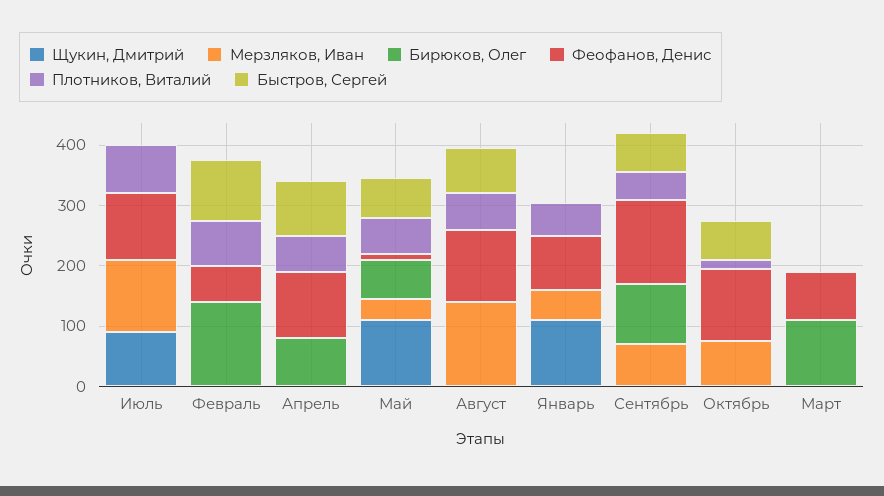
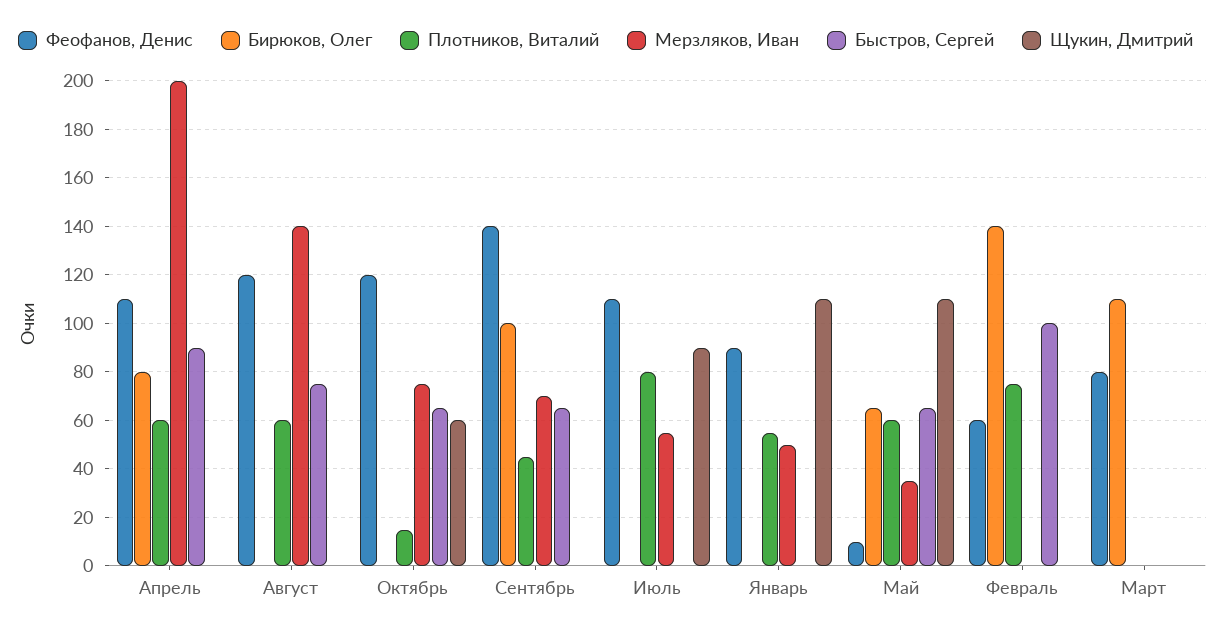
Мерзляков, Иван, Июль: 120 -> 55
Мерзляков, Иван, Апрель: 0 -> 200
Щукин, Дмитрий, Октябрь: 0 -> 60

